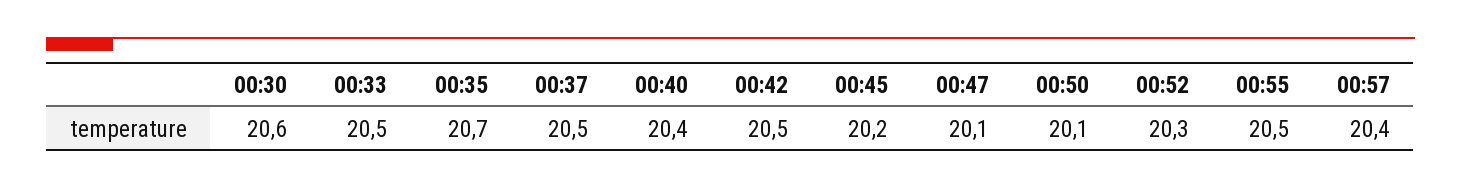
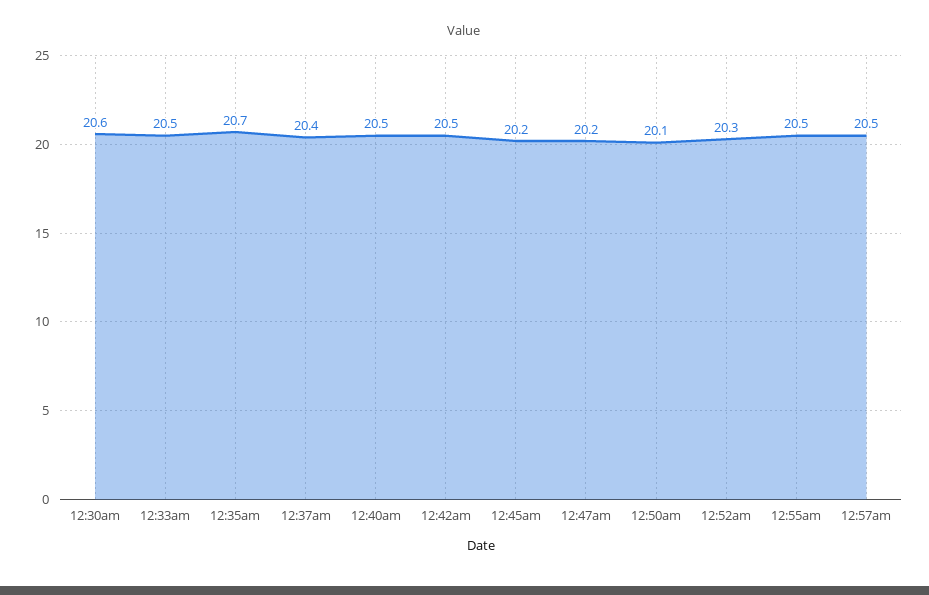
00:37: 20.5 -> 20.4
00:40: 20.4 -> 20.5
00:47: 20.1 -> 20.2
00:57: 20.4 -> 20.5

